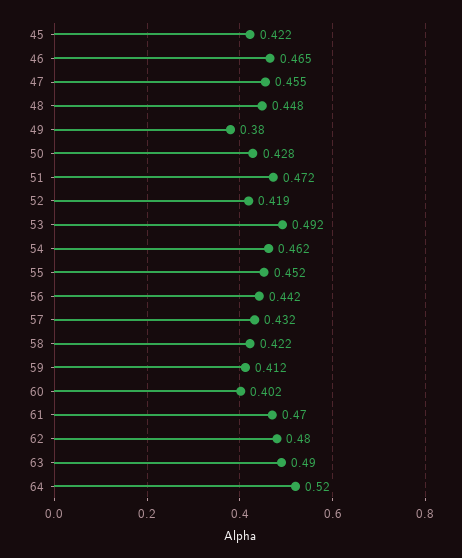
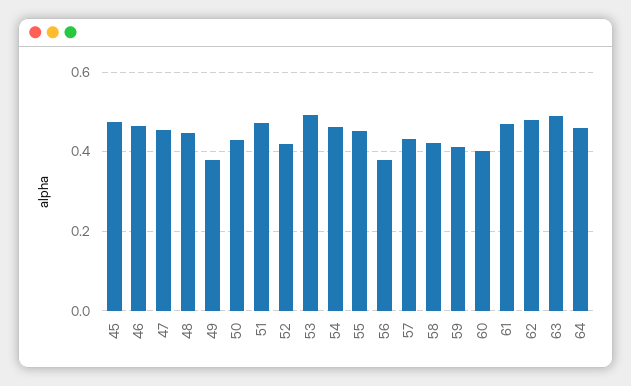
45: 0.422 -> 0.48
56: 0.442 -> 0.38
64: 0.52 -> 0.46

